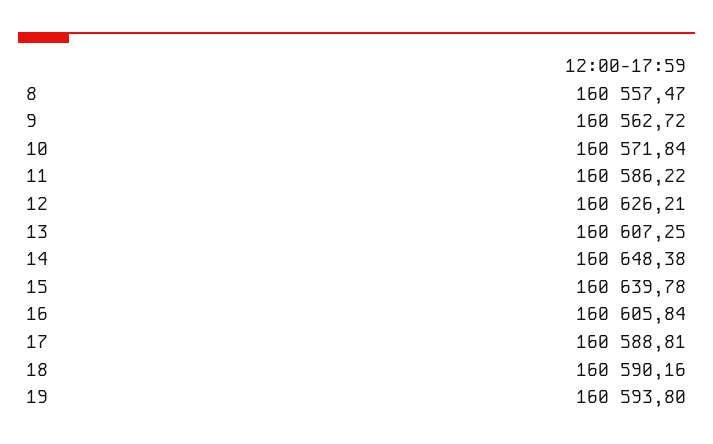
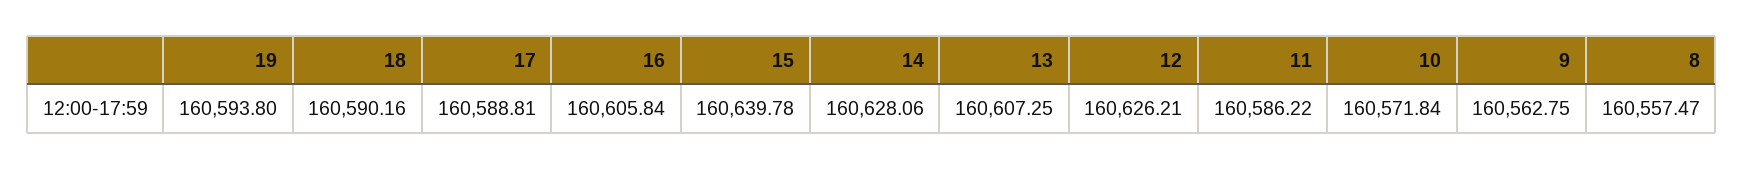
9: 160562.72 -> 160562.75
14: 160648.38 -> 160628.06

